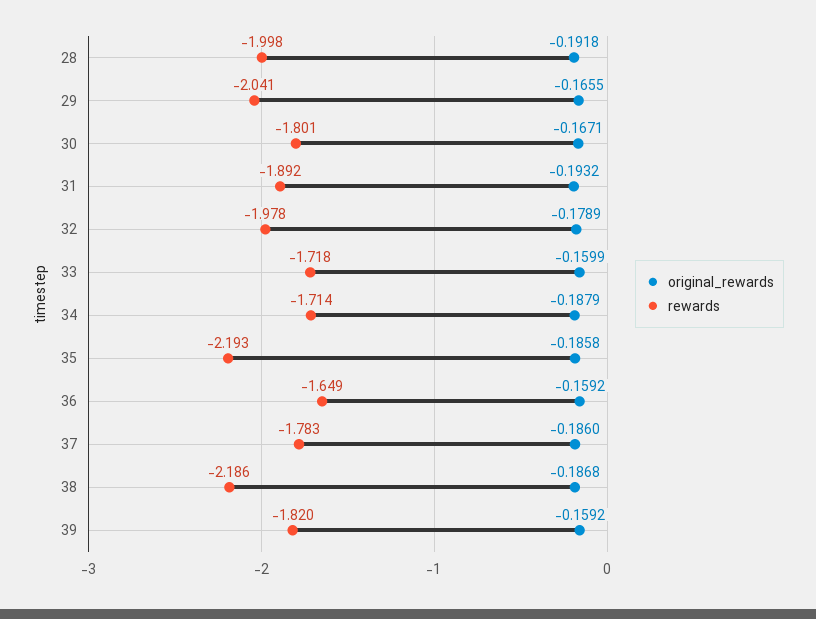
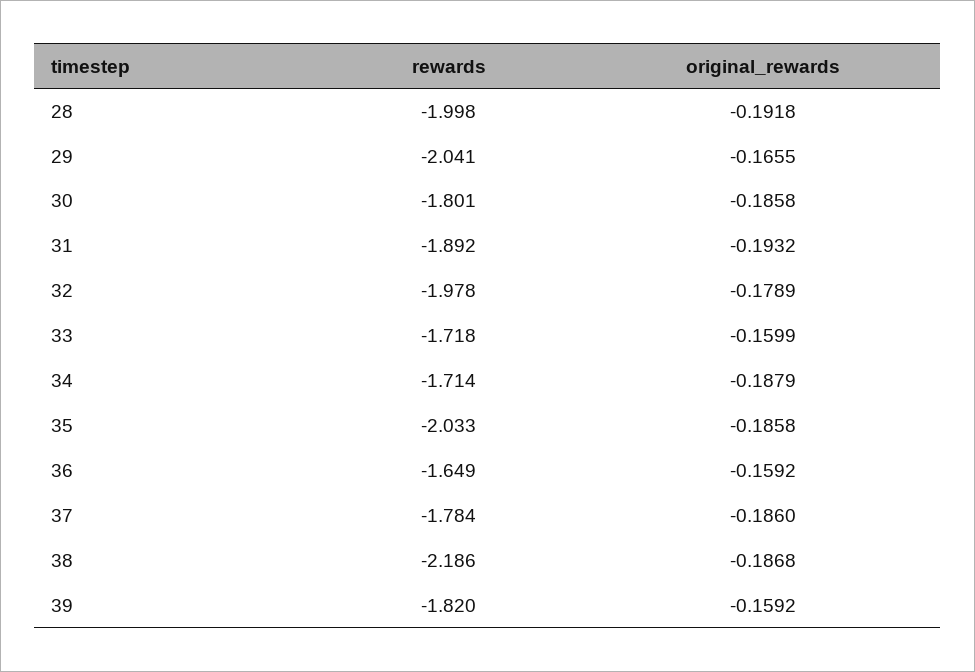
original_rewards, 30: -0.1671 -> -0.1858
rewards, 35: -2.193 -> -2.033
rewards, 37: -1.783 -> -1.784

